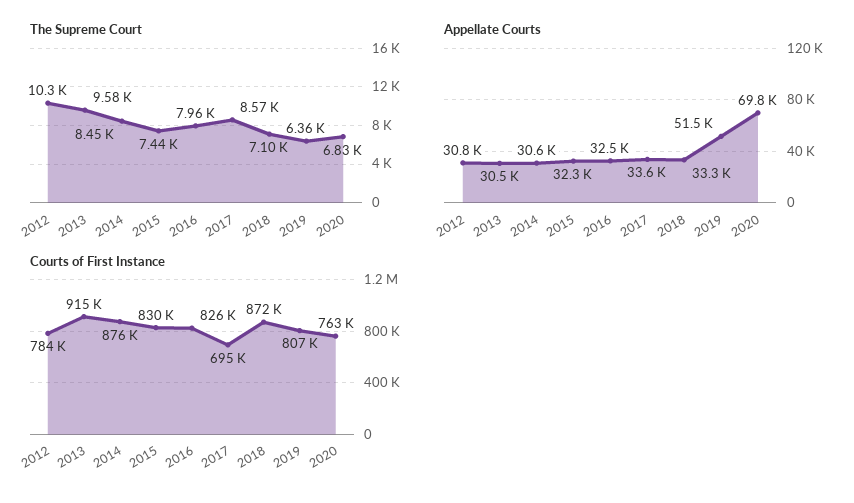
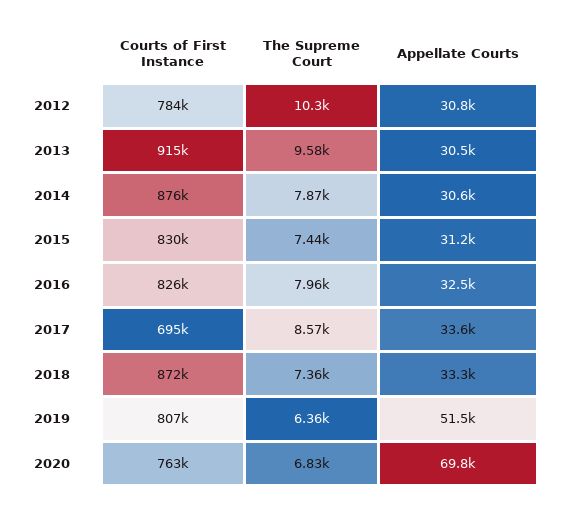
The Supreme Court, 2014: 8450 -> 7870
The Supreme Court, 2018: 7100 -> 7360
Appellate Courts, 2015: 32300 -> 31200

